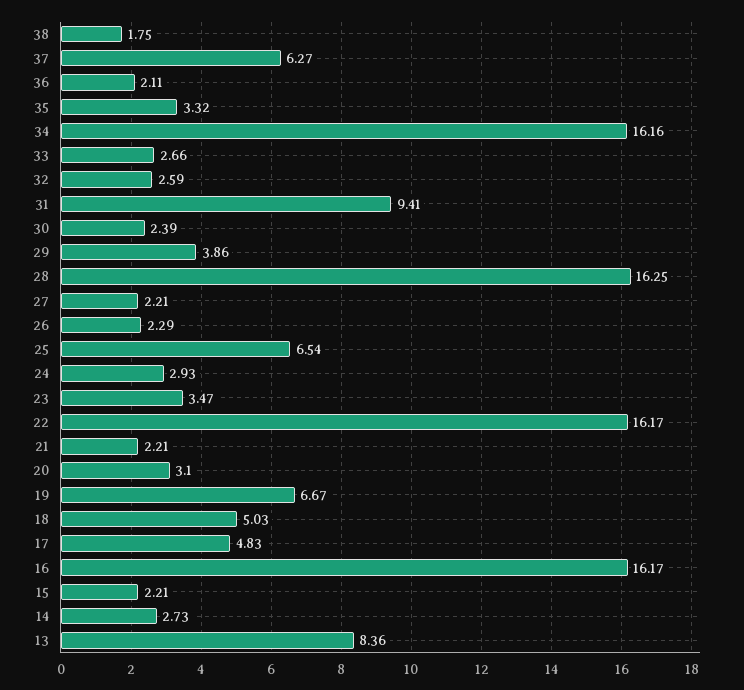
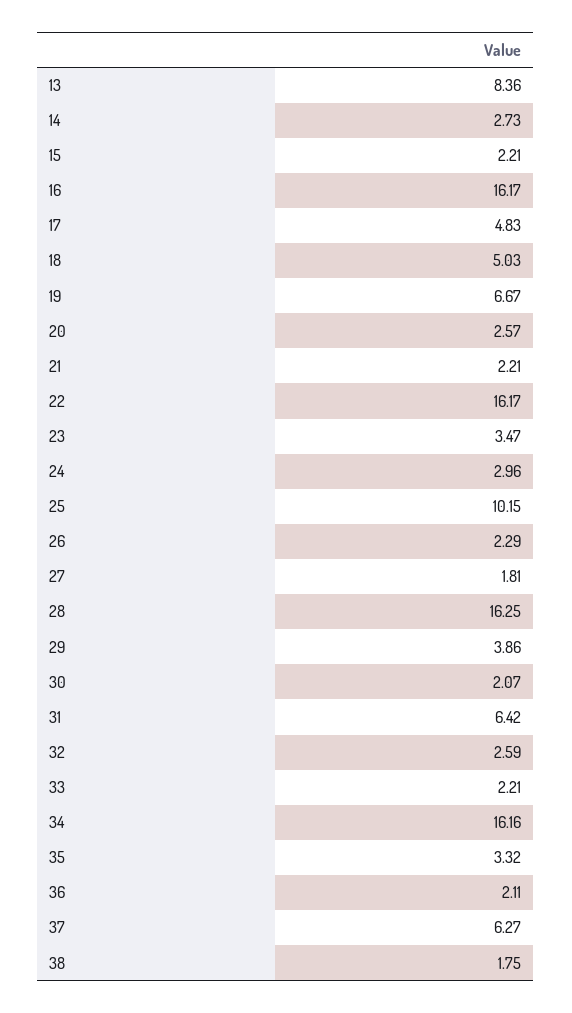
33: 2.66 -> 2.21
31: 9.41 -> 6.42
30: 2.39 -> 2.07
27: 2.21 -> 1.81
25: 6.54 -> 10.15
24: 2.93 -> 2.96
20: 3.1 -> 2.57

